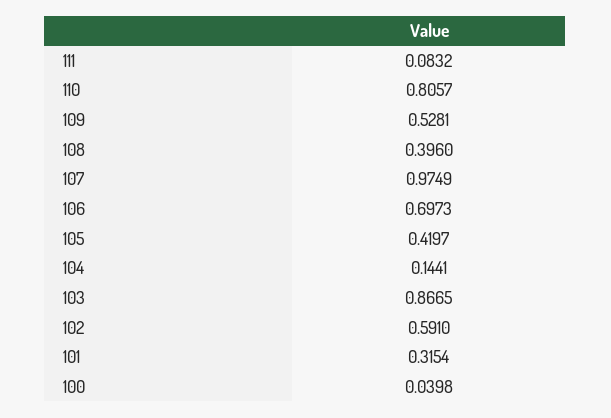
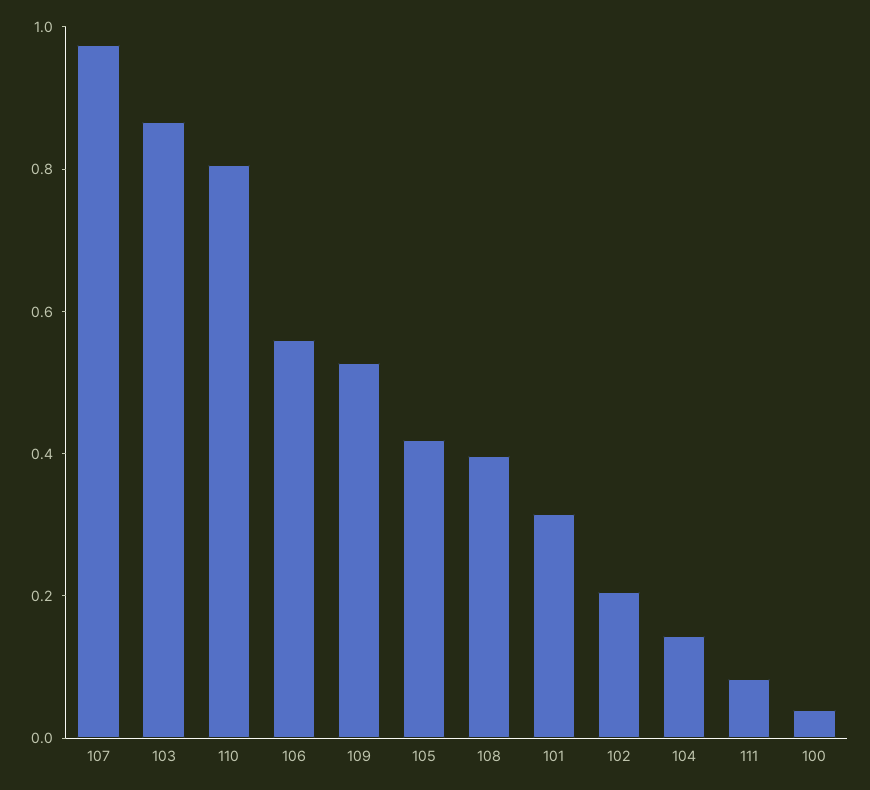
106: 0.6973 -> 0.55
102: 0.591 -> 0.2

